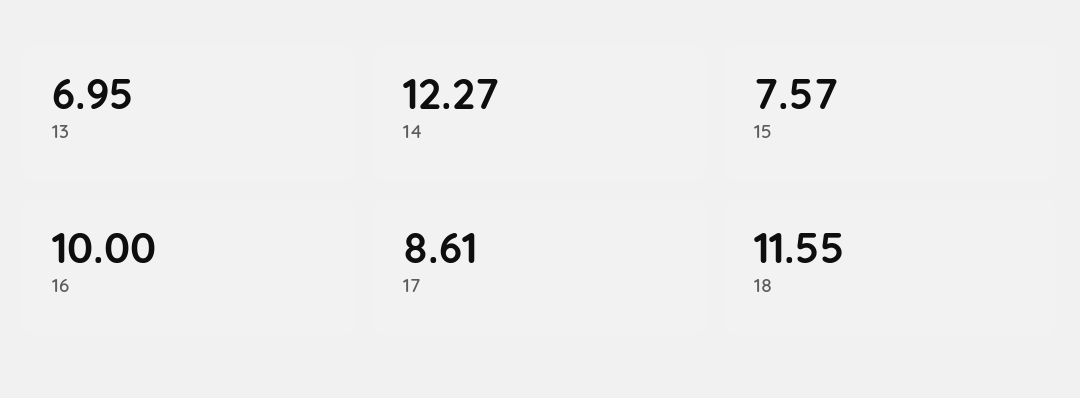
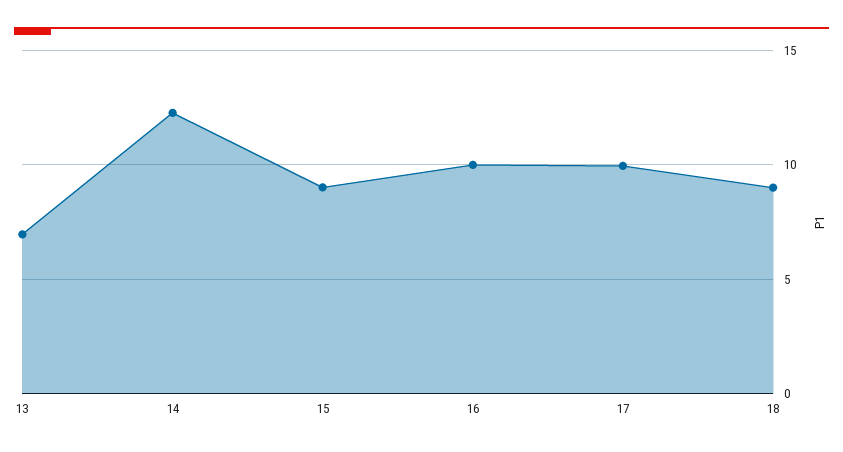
15: 7.57 -> 9
17: 8.61 -> 10
18: 11.55 -> 9

